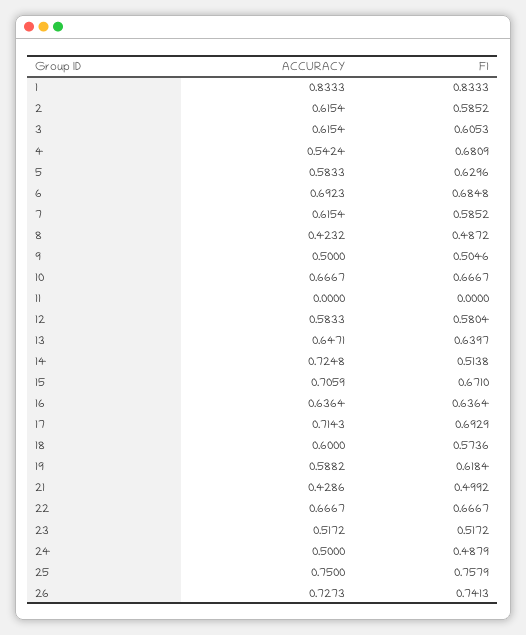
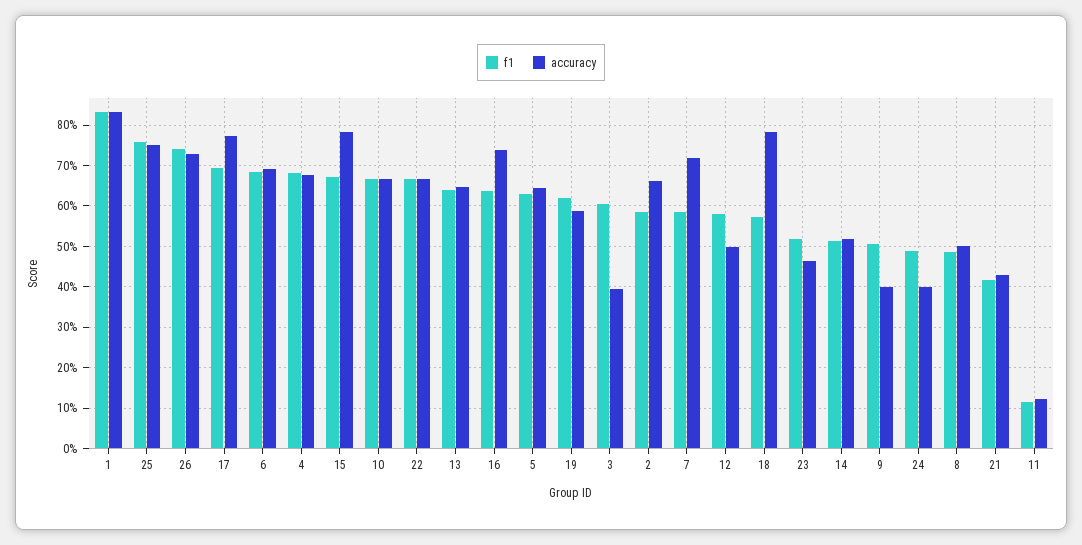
ACCURACY, 2: 0.6154 -> 0.66
ACCURACY, 3: 0.6154 -> 0.4
ACCURACY, 4: 0.5424 -> 0.68
ACCURACY, 5: 0.5833 -> 0.64
ACCURACY, 7: 0.6154 -> 0.72
ACCURACY, 8: 0.4232 -> 0.5
ACCURACY, 9: 0.5 -> 0.4
ACCURACY, 11: 0 -> 0.12
F1, 11: 0 -> 0.12
ACCURACY, 12: 0.5833 -> 0.5
ACCURACY, 14: 0.7248 -> 0.52
ACCURACY, 15: 0.7059 -> 0.78
ACCURACY, 16: 0.6364 -> 0.74
ACCURACY, 17: 0.7143 -> 0.78
ACCURACY, 18: 0.6 -> 0.78
F1, 21: 0.4992 -> 0.42
ACCURACY, 23: 0.5172 -> 0.46
ACCURACY, 24: 0.5 -> 0.4

